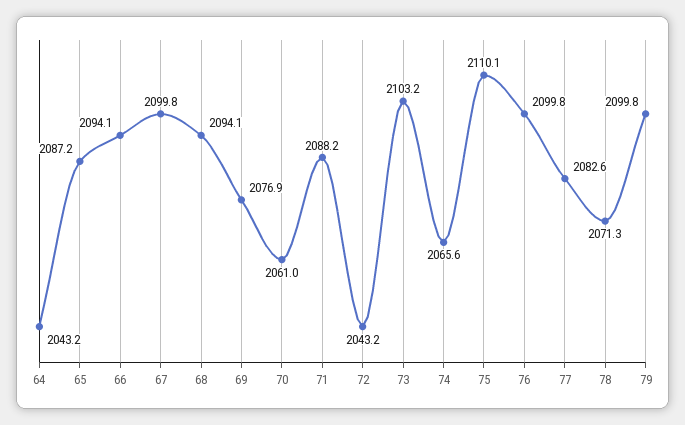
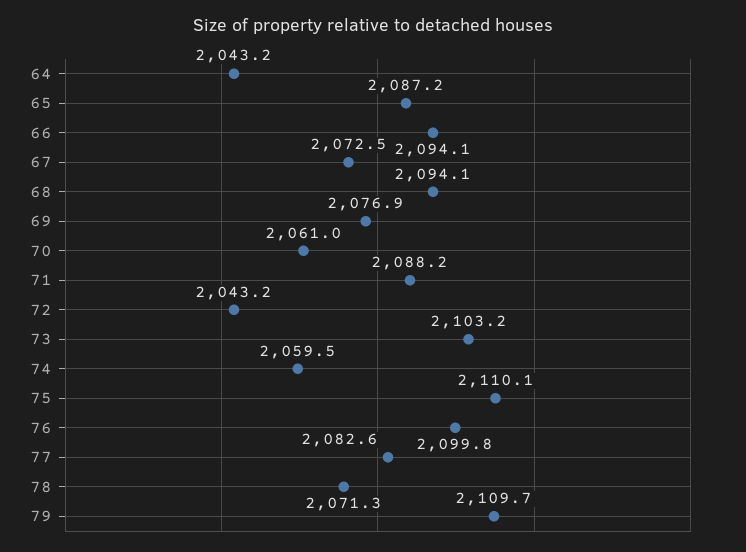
67: 2099.8 -> 2072.5
74: 2065.6 -> 2059.5
79: 2099.8 -> 2109.7

